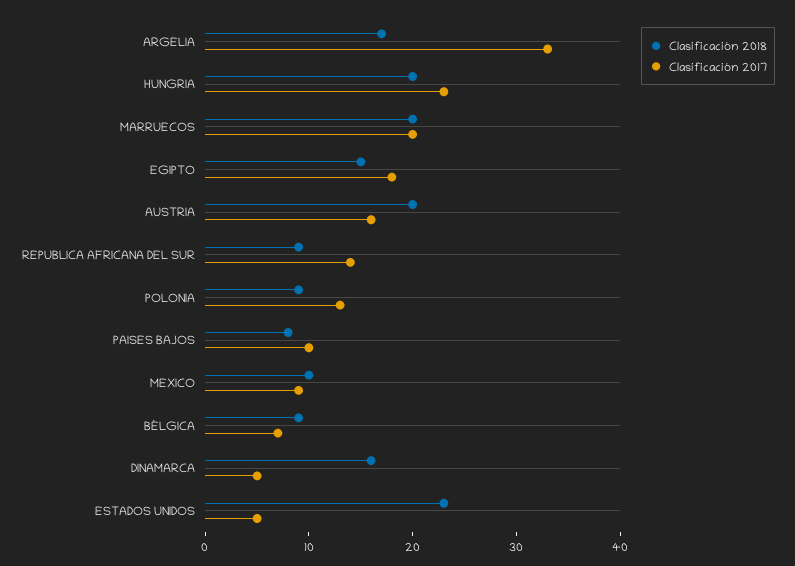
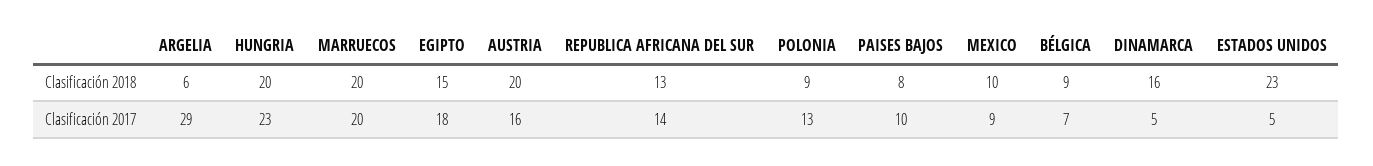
Clasificación 2018, ARGELIA: 17 -> 6
Clasificación 2017, ARGELIA: 33 -> 29
Clasificación 2018, REPUBLICA AFRICANA DEL SUR: 9 -> 13

